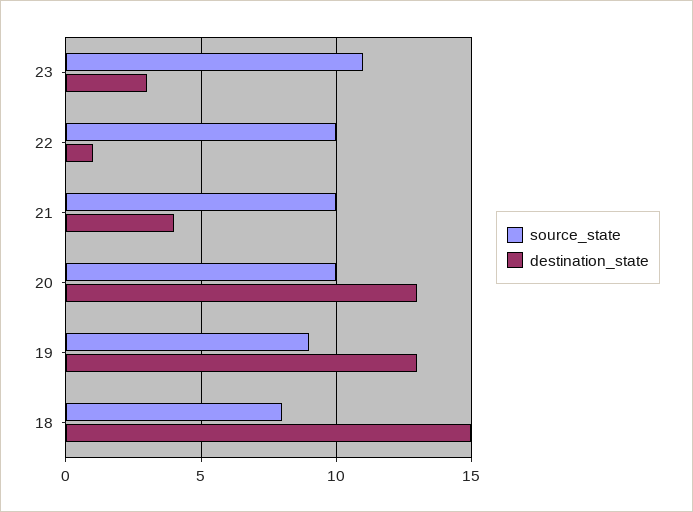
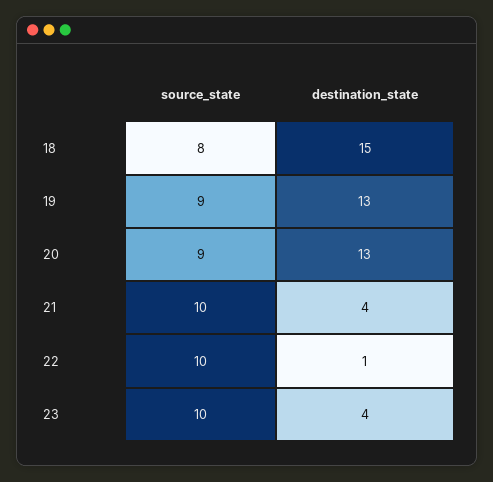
source_state, 23: 11 -> 10
destination_state, 23: 3 -> 4
source_state, 20: 10 -> 9

